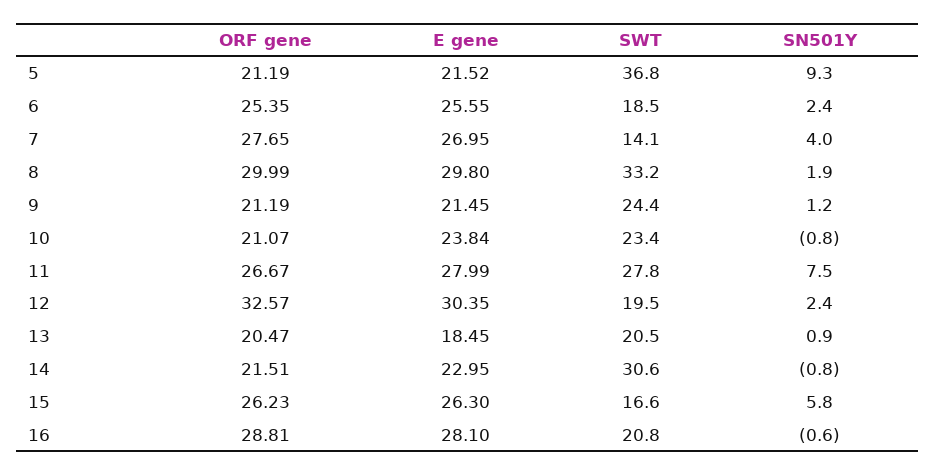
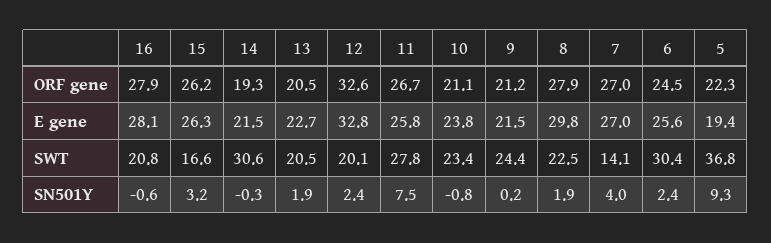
ORF gene, 5: 21.19 -> 22.3
E gene, 5: 21.52 -> 19.4
ORF gene, 6: 25.35 -> 24.5
SWT, 6: 18.5 -> 30.4
ORF gene, 7: 27.65 -> 27
ORF gene, 8: 29.99 -> 27.9
SWT, 8: 33.2 -> 22.5
SN501Y, 9: 1.2 -> 0.2
E gene, 11: 27.99 -> 25.8
E gene, 12: 30.35 -> 32.8
SWT, 12: 19.5 -> 20.1
E gene, 13: 18.45 -> 22.7
SN501Y, 13: 0.9 -> 1.9
ORF gene, 14: 21.51 -> 19.3
E gene, 14: 22.95 -> 21.5
SN501Y, 14: -0.8 -> -0.3
SN501Y, 15: 5.8 -> 3.2
ORF gene, 16: 28.81 -> 27.9

